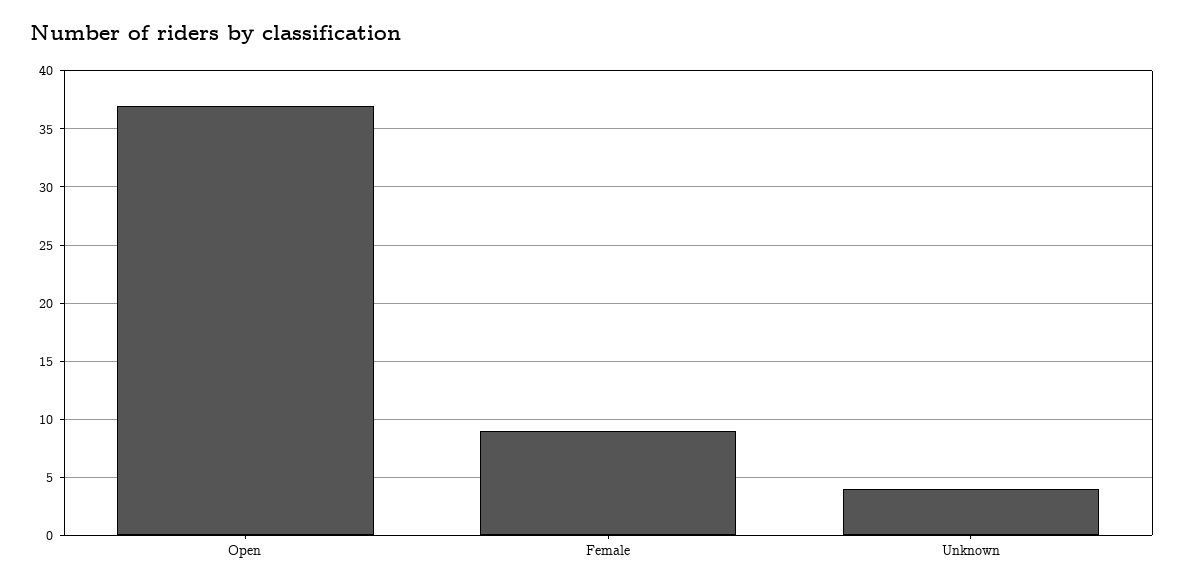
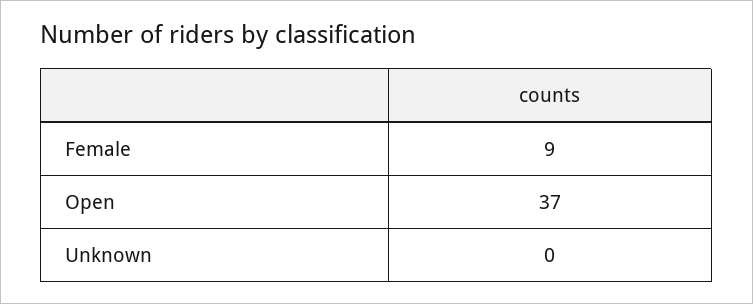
Unknown: 4 -> 0

